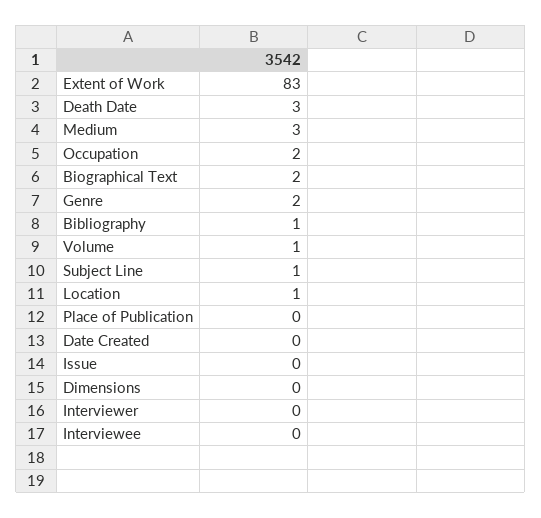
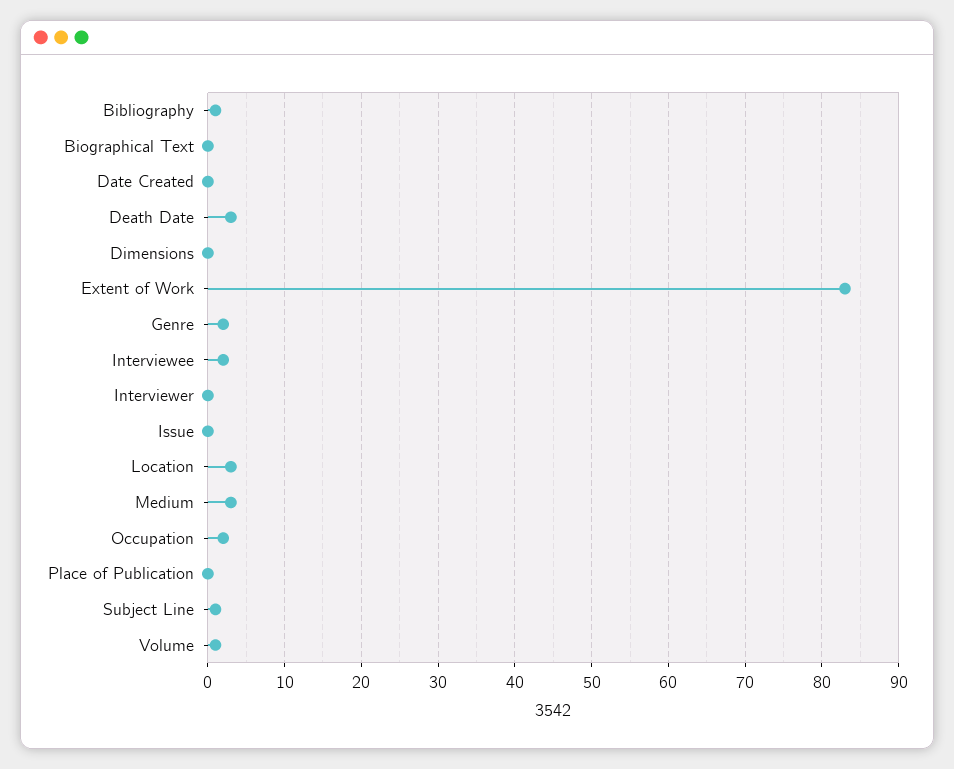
Biographical Text: 2 -> 0
Location: 1 -> 3
Interviewee: 0 -> 2

